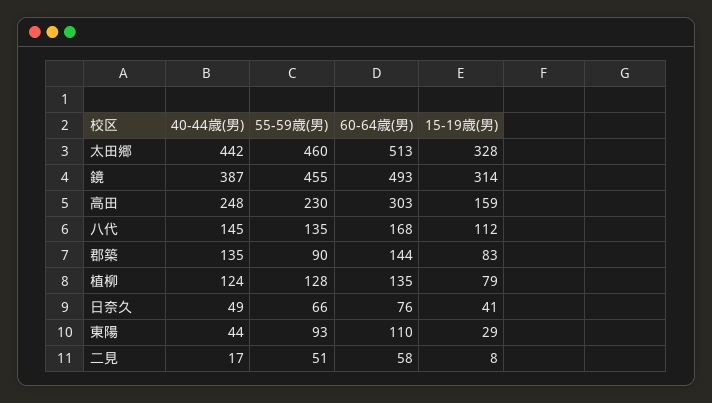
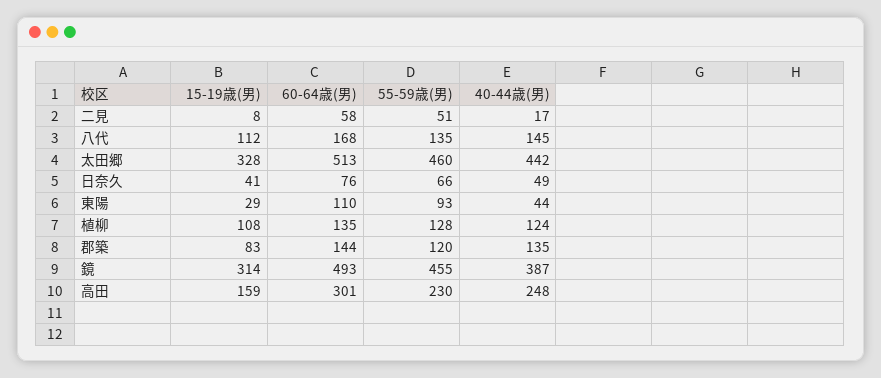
60-64歳(男), 高田: 303 -> 301
55-59歳(男), 郡築: 90 -> 120
15-19歳(男), 植柳: 79 -> 108

